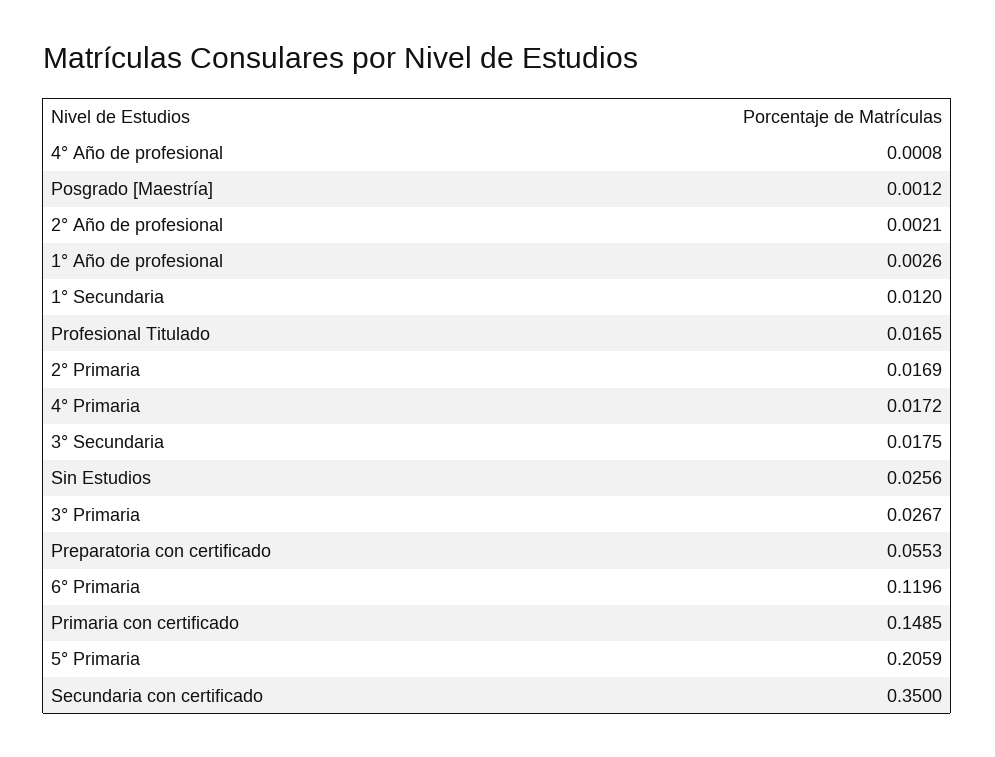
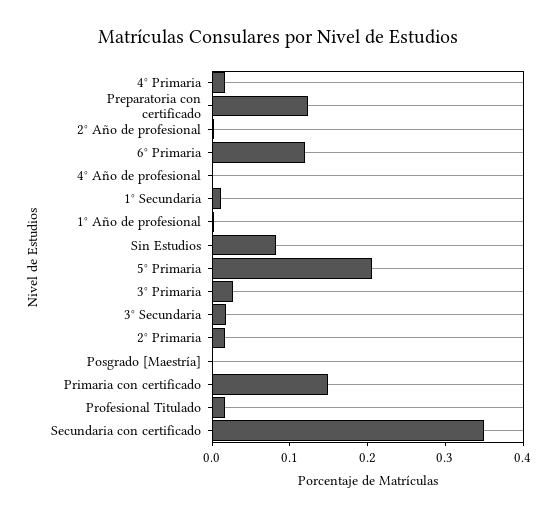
Sin Estudios: 0.0256 -> 0.08
Preparatoria con certificado: 0.0553 -> 0.12

